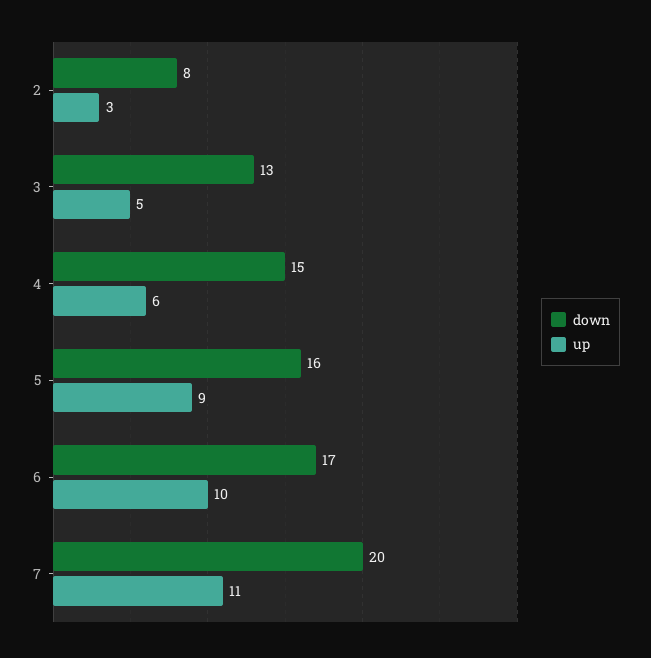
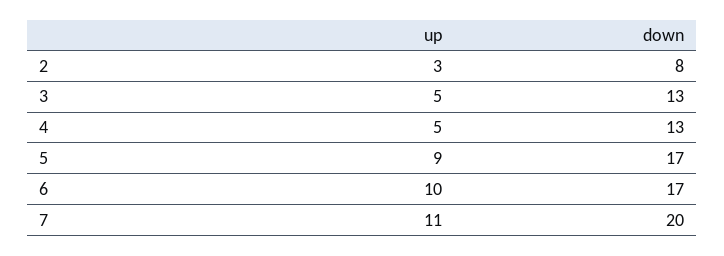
down, 4: 15 -> 13
up, 4: 6 -> 5
down, 5: 16 -> 17

